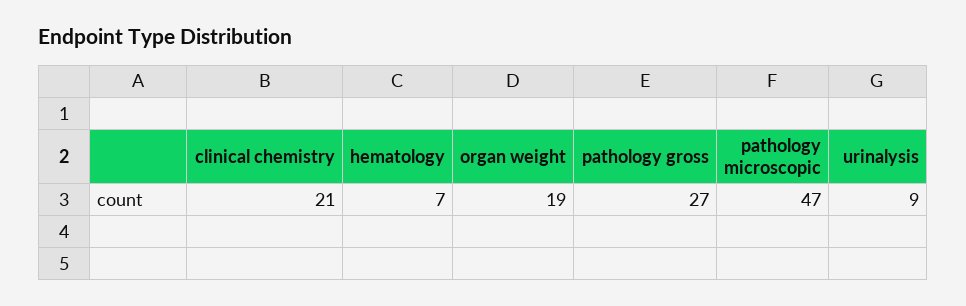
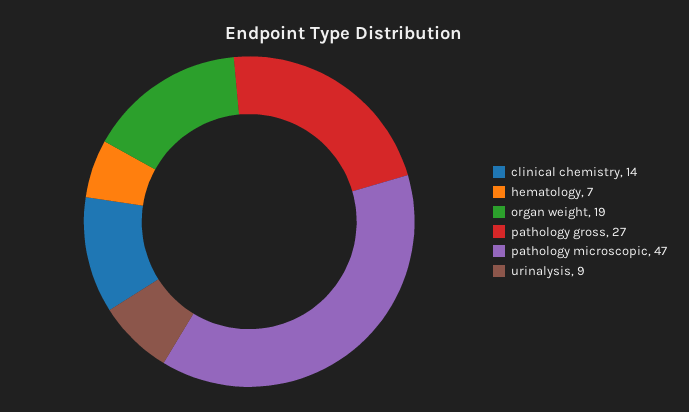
clinical chemistry: 21 -> 14

